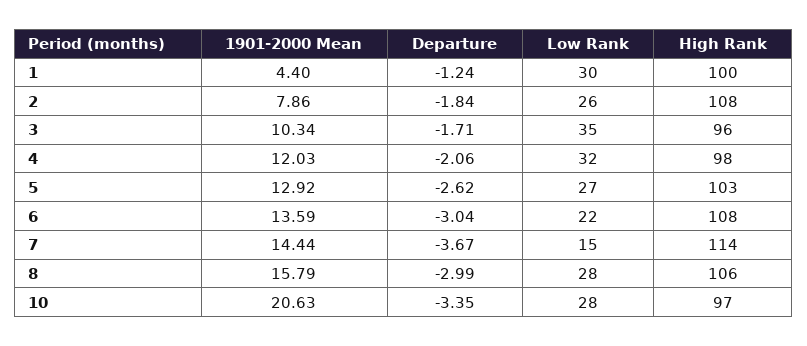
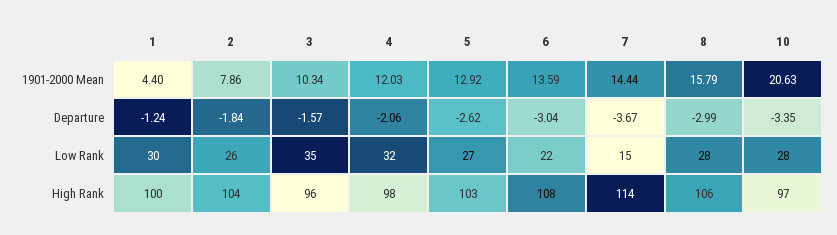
High Rank, 2: 108 -> 104
Departure, 3: -1.71 -> -1.57

